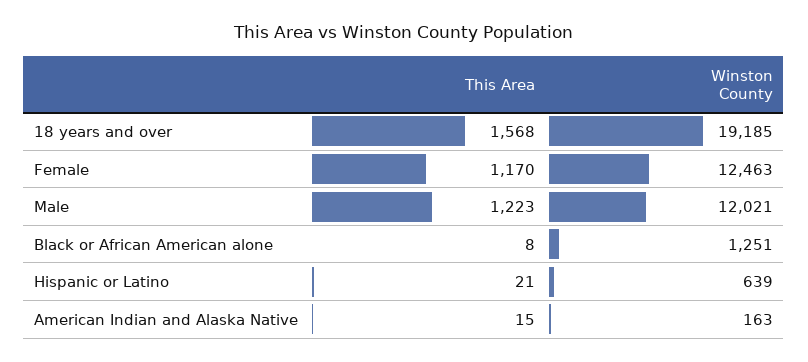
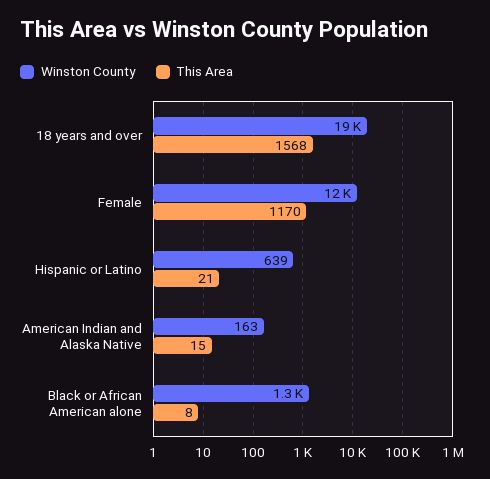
This Area, Male: 1223 -> none
Winston County, Male: 12021 -> none

